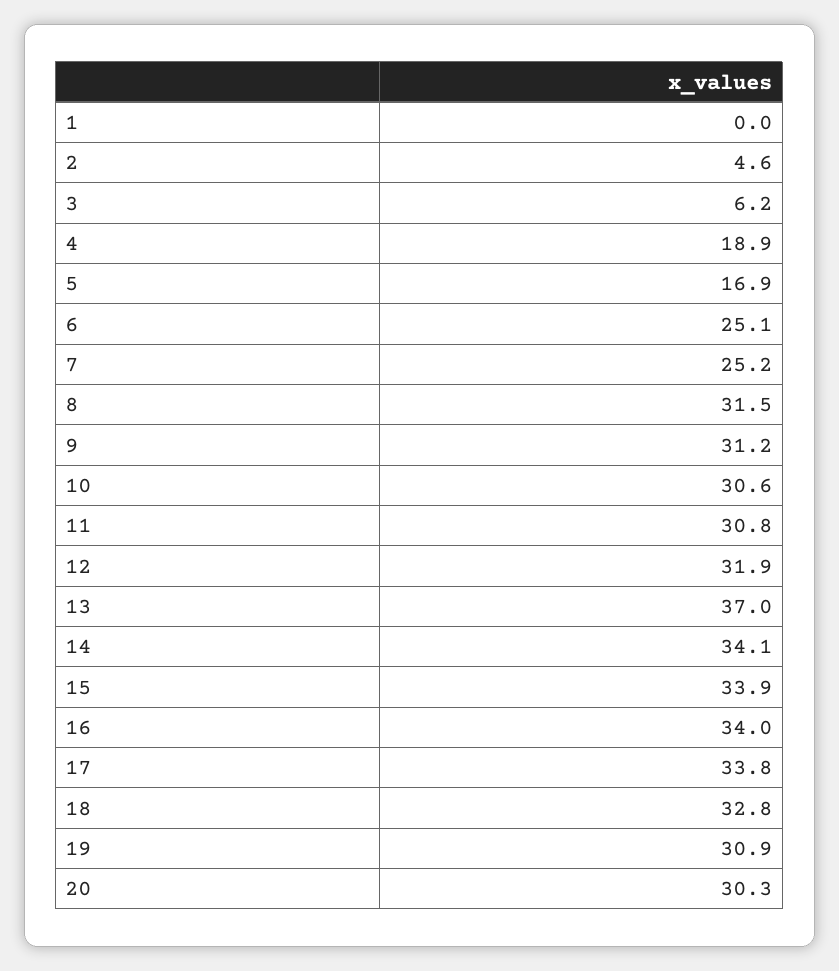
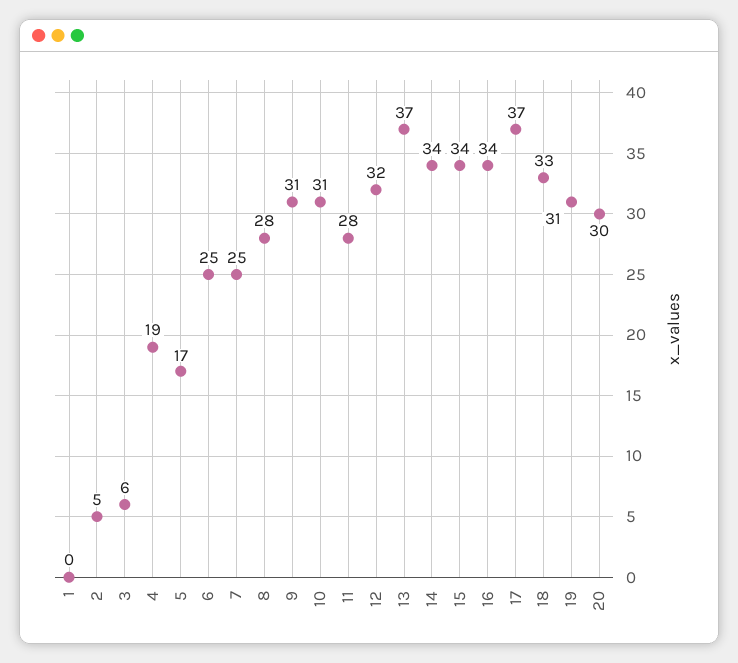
8: 31.5 -> 28
11: 30.8 -> 28
17: 33.8 -> 37

